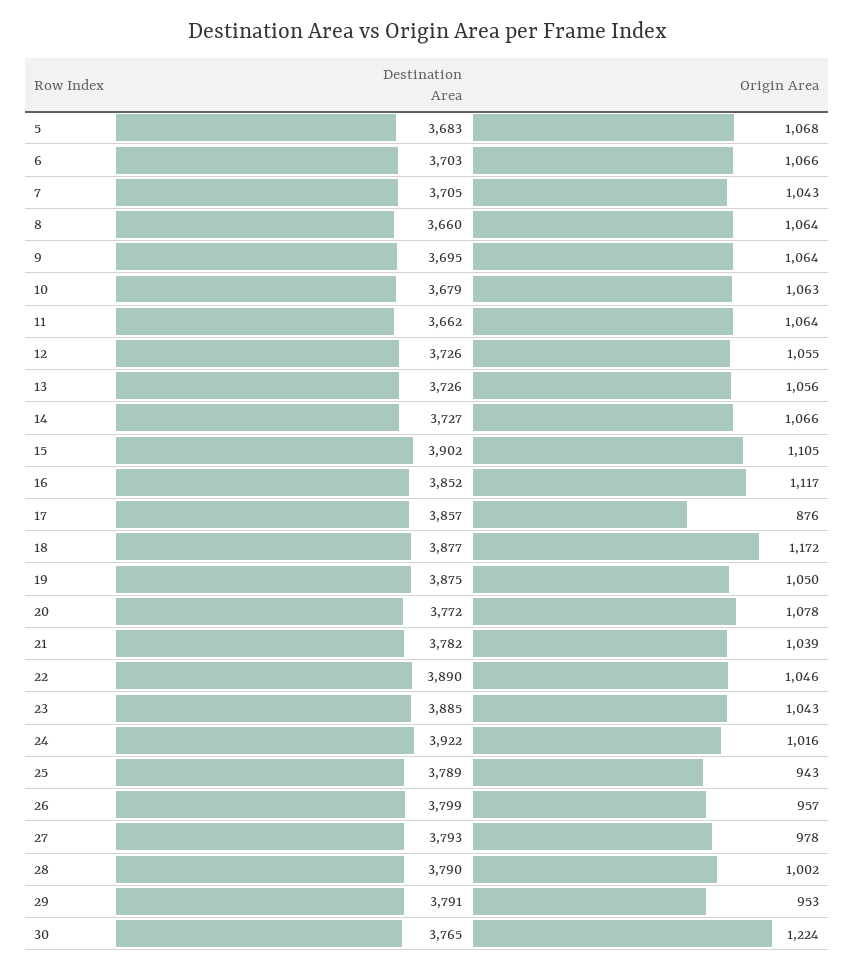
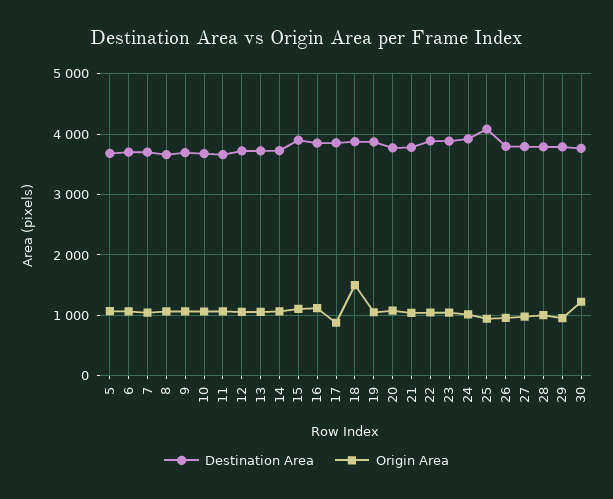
Origin Area, 18: 1172 -> 1500
Destination Area, 25: 3789 -> 4100

